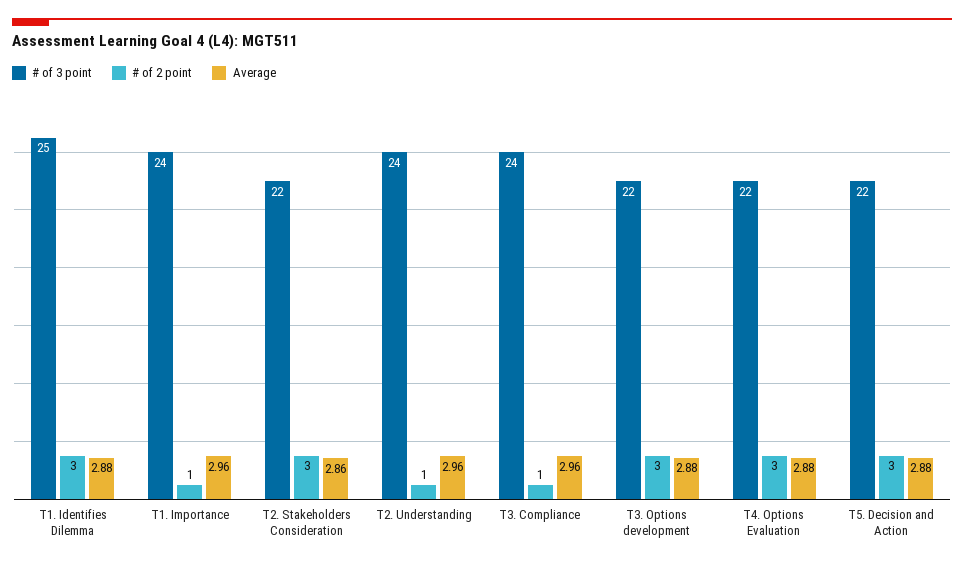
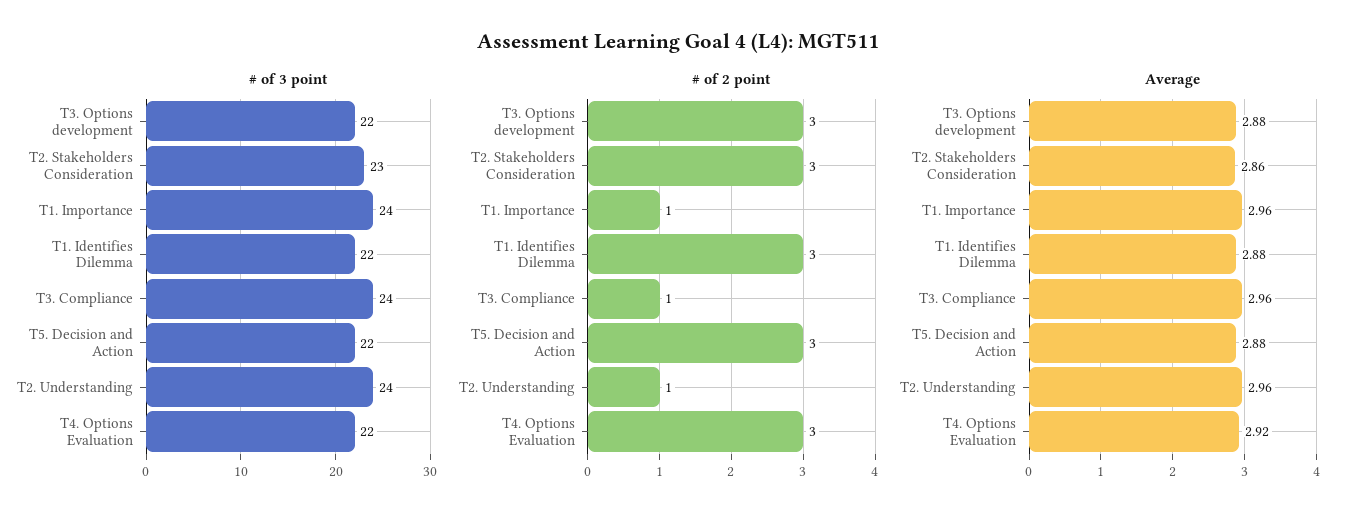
# of 3 point, T1. Identifies Dilemma: 25 -> 22
# of 3 point, T2. Stakeholders Consideration: 22 -> 23
Average, T4. Options Evaluation: 2.88 -> 2.92

